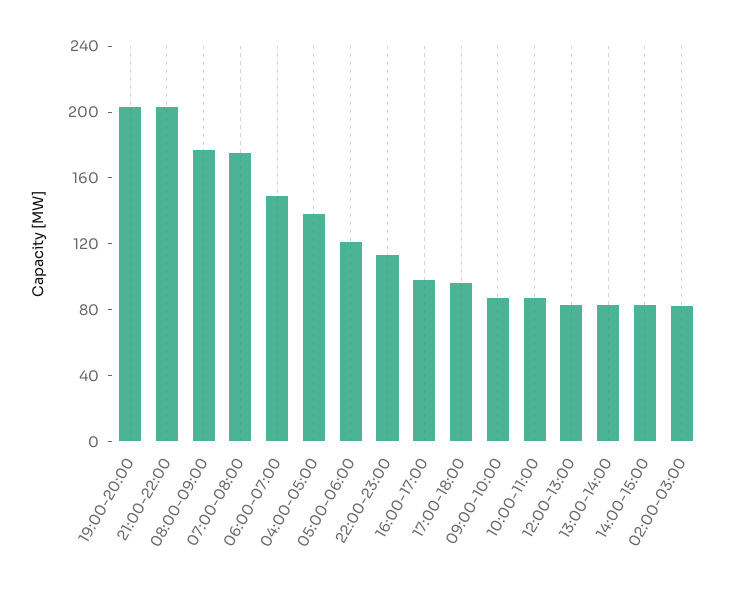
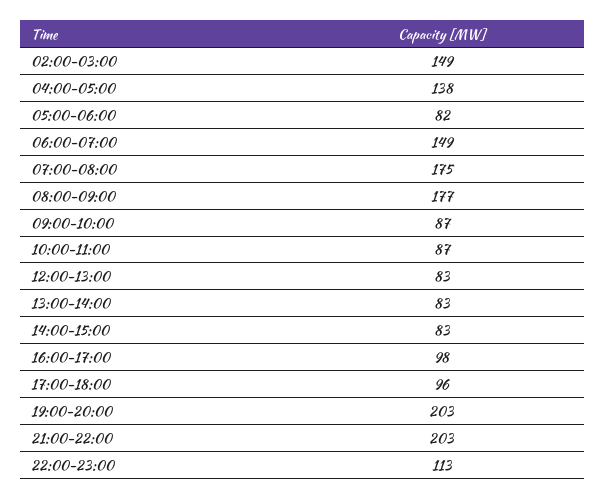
05:00-06:00: 120 -> 82
02:00-03:00: 80 -> 149

